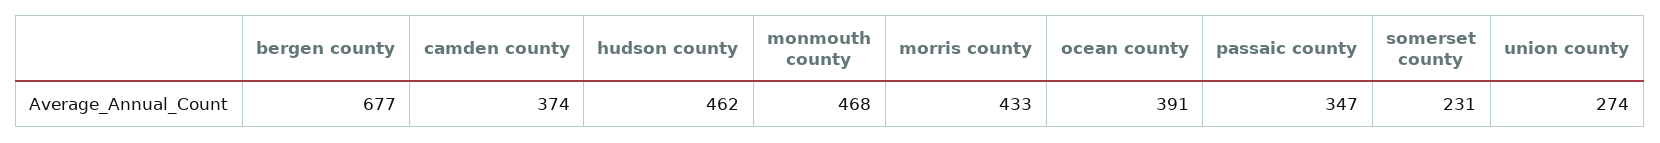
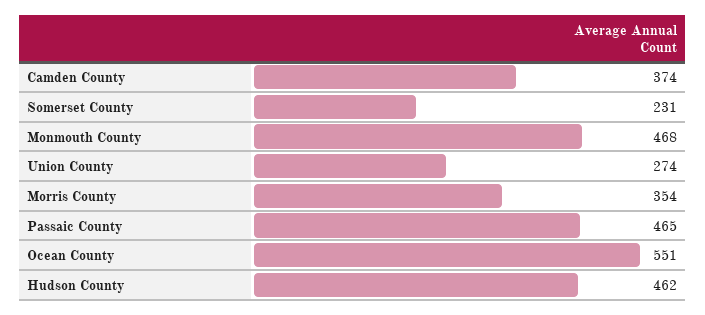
bergen county: 677 -> none
morris county: 433 -> 354
ocean county: 391 -> 551
passaic county: 347 -> 465

